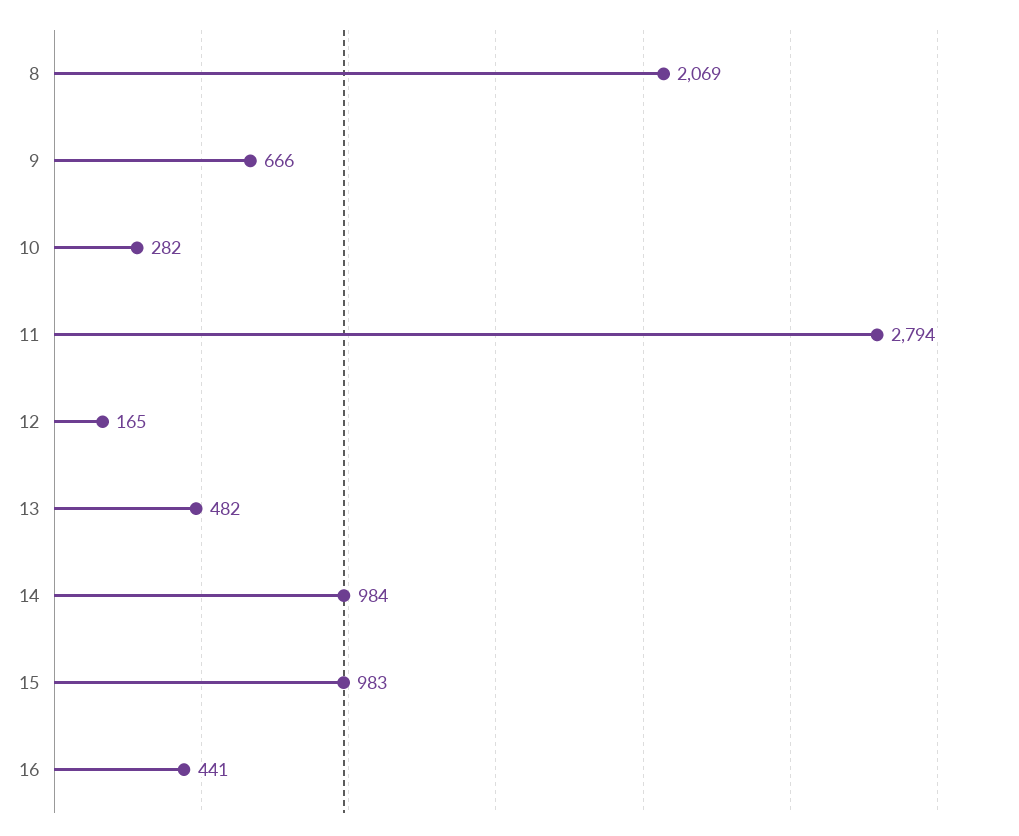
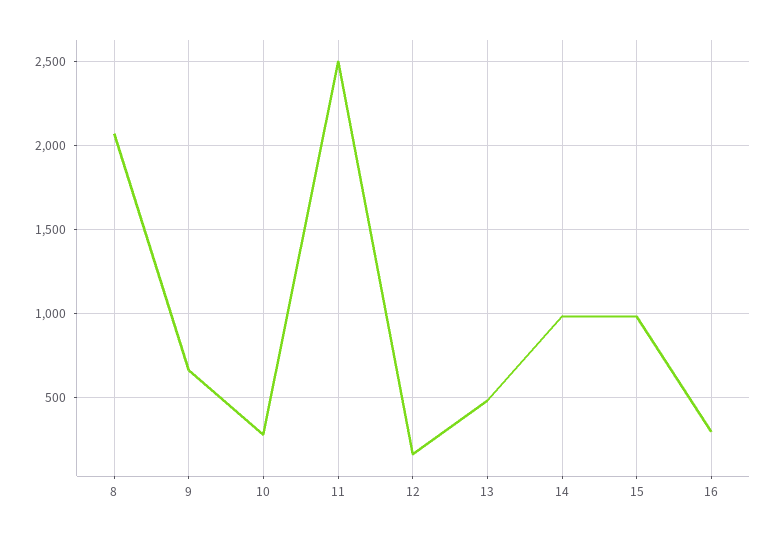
11: 2794 -> 2500
16: 441 -> 300

